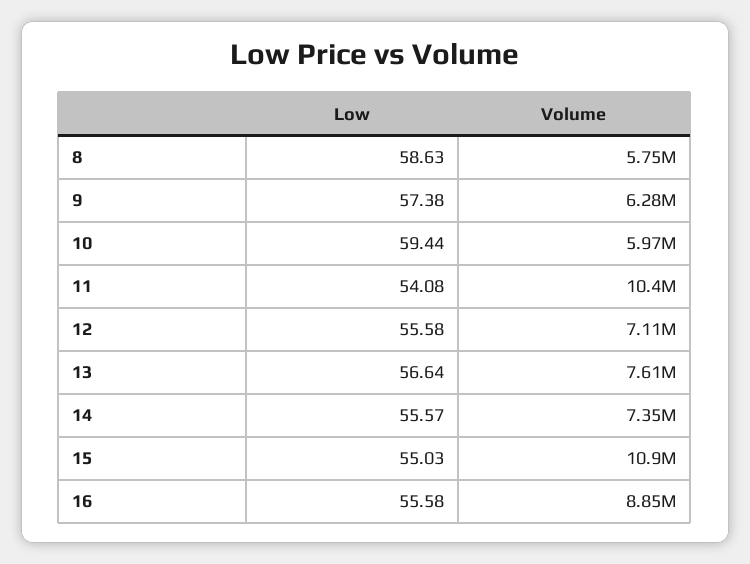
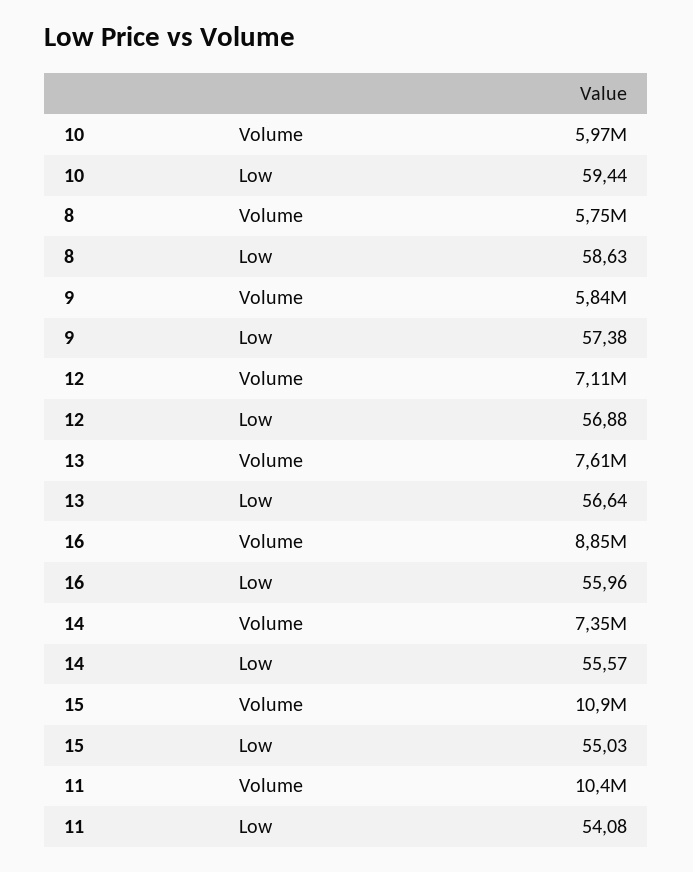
Volume, 9: 6280000 -> 5840000
Low, 12: 55.58 -> 56.88
Low, 16: 55.58 -> 55.96

